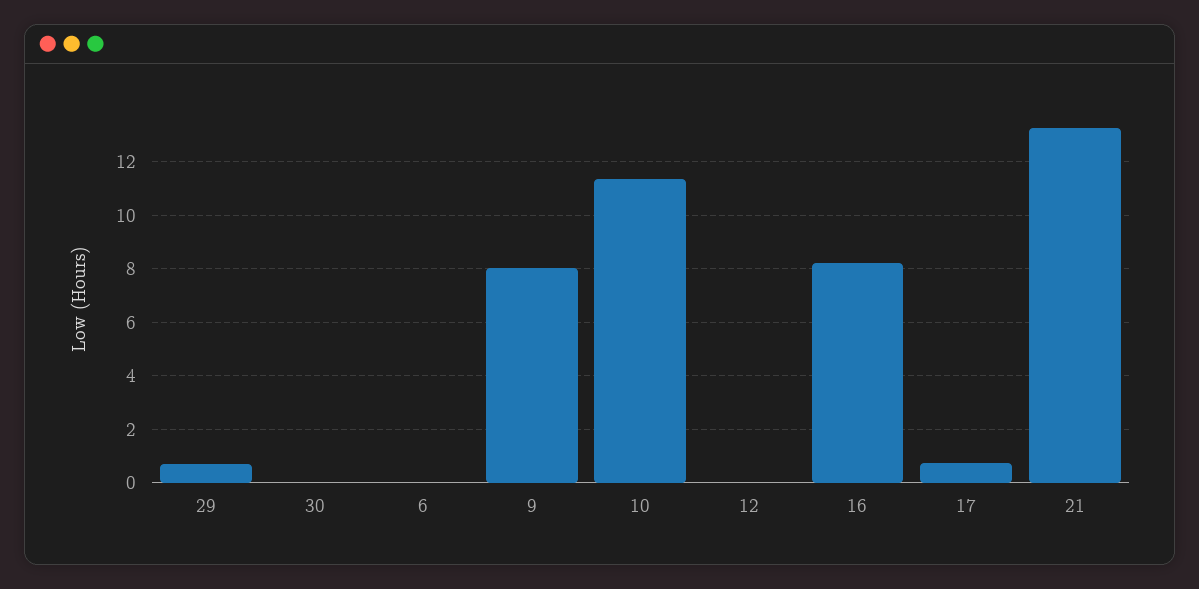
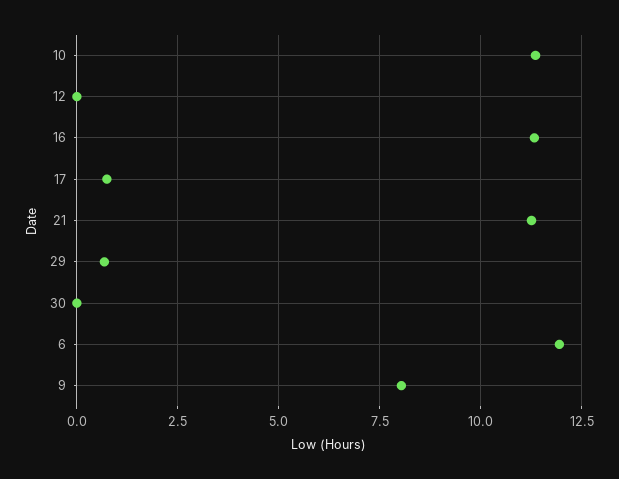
6: 0 -> 12
16: 8.25 -> 11.25
21: 13.25 -> 11.25

